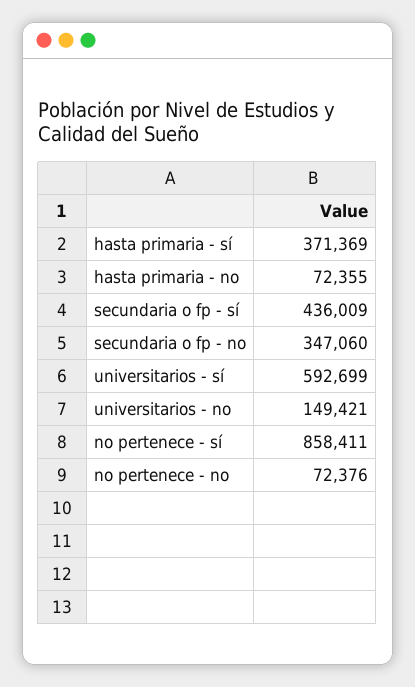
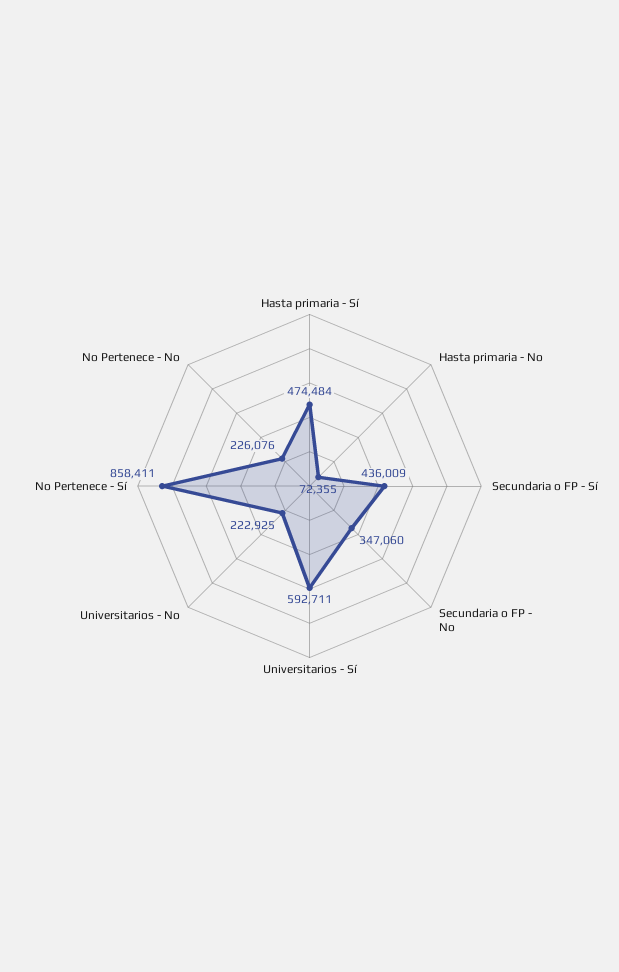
hasta primaria - sí: 371369 -> 474484
universitarios - sí: 592699 -> 592711
universitarios - no: 149421 -> 222925
no pertenece - no: 72376 -> 226076

